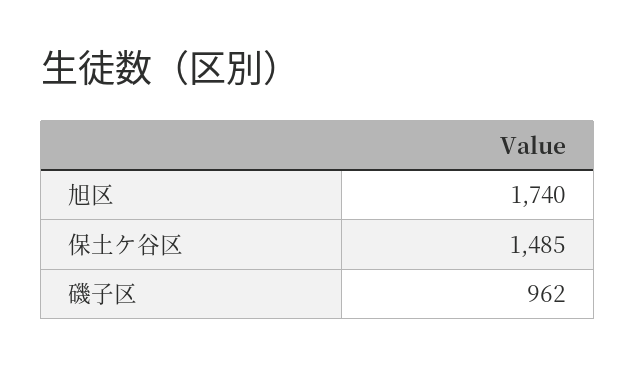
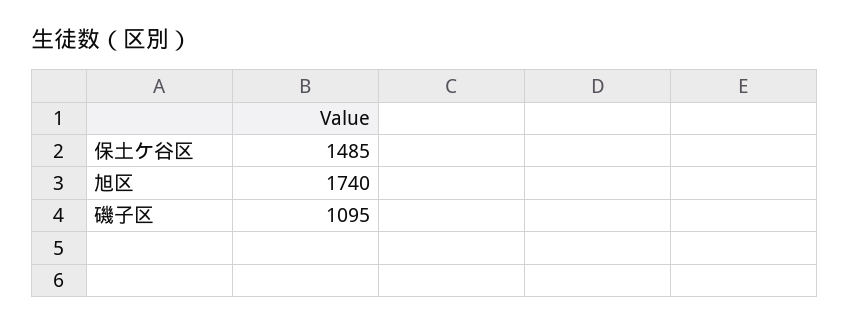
磯子区: 962 -> 1095

